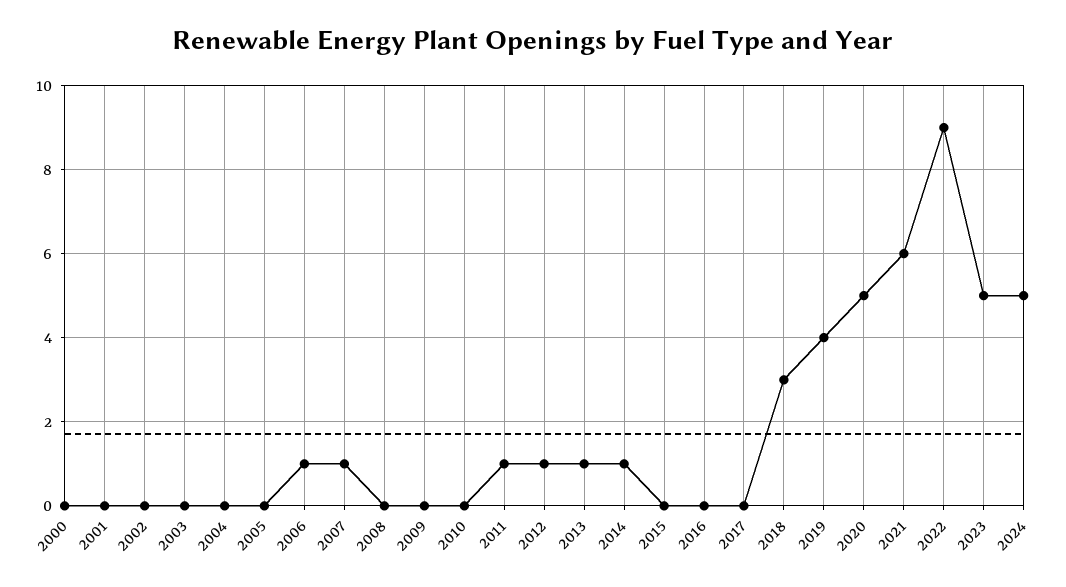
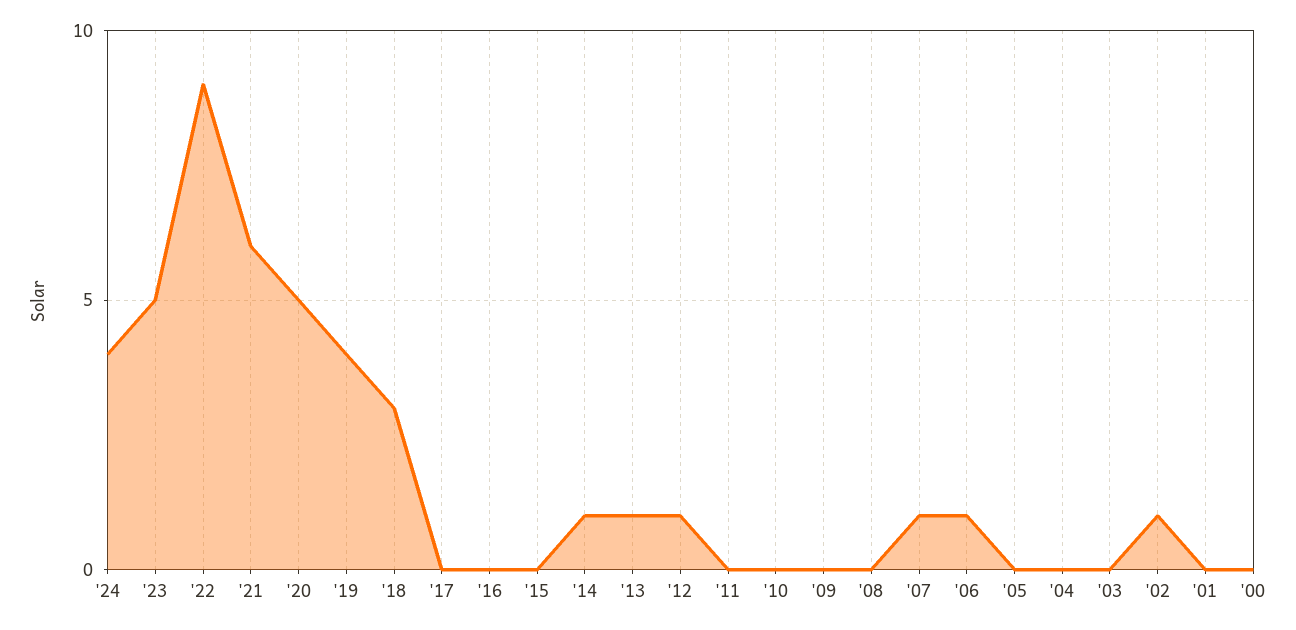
2002: 0 -> 1
2011: 1 -> 0
2024: 5 -> 4

